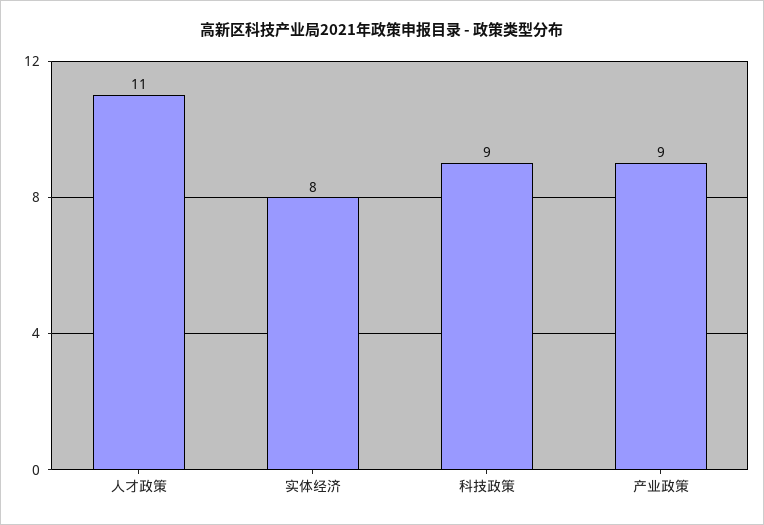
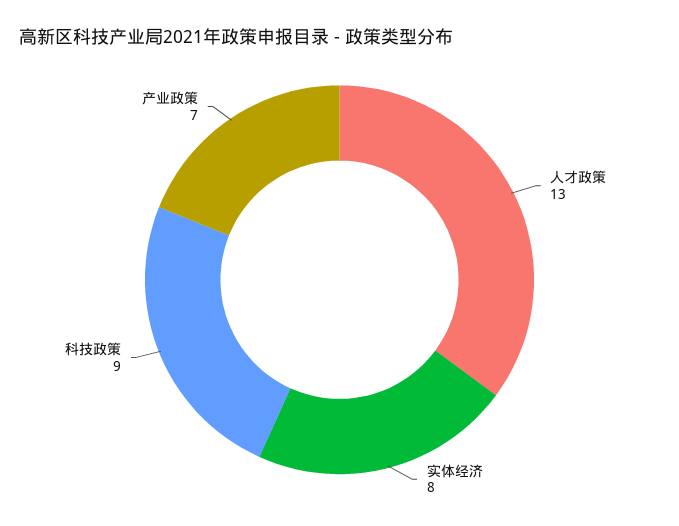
人才政策: 11 -> 13
产业政策: 9 -> 7

